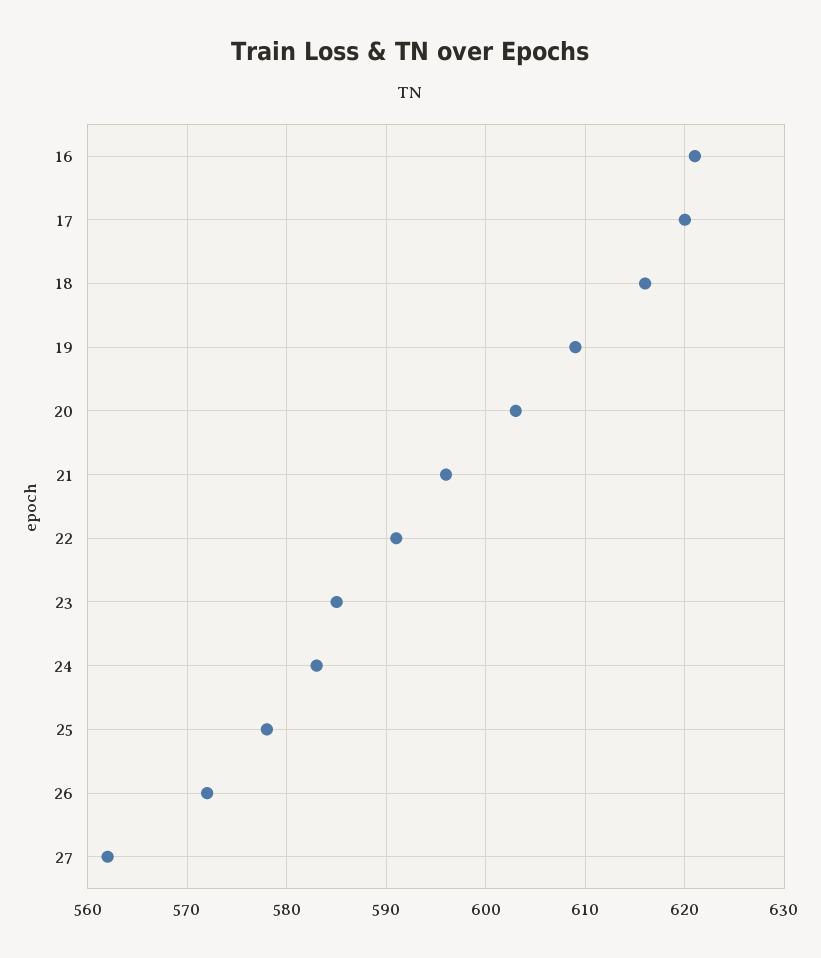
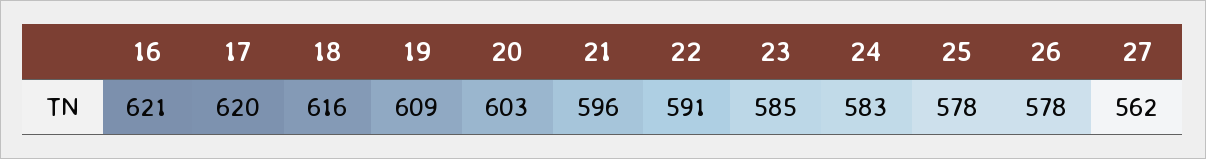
26: 572 -> 578

